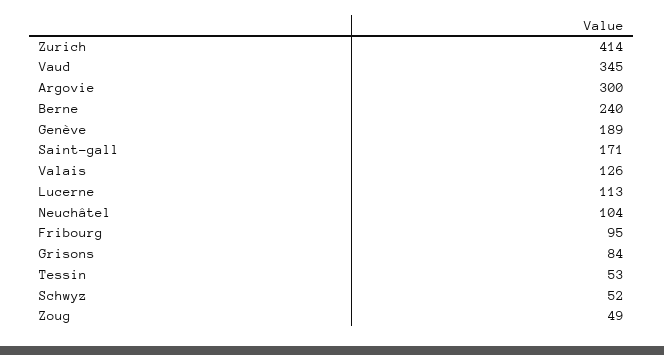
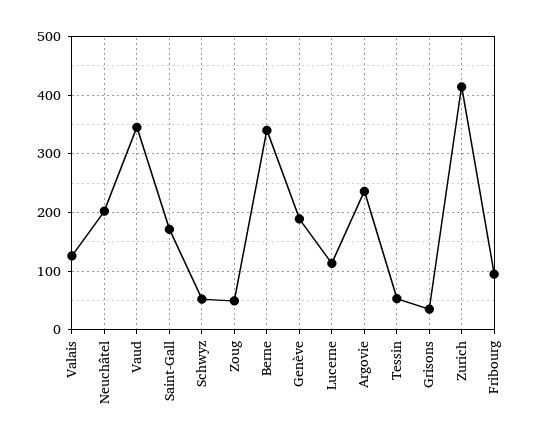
Argovie: 300 -> 240
Berne: 240 -> 340
Neuchâtel: 104 -> 200
Grisons: 84 -> 40

